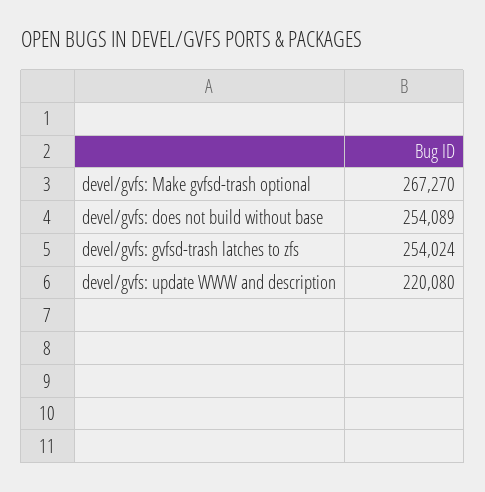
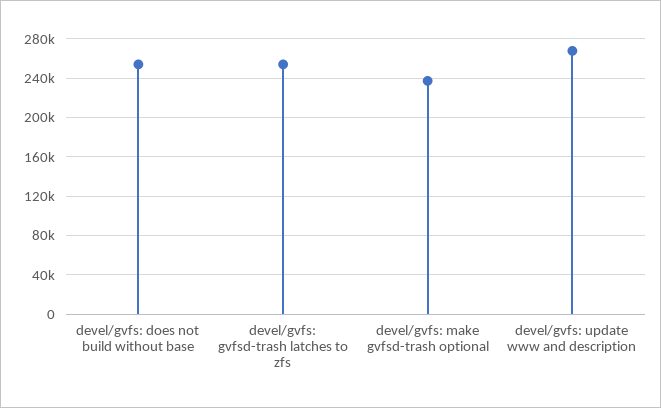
devel/gvfs: Make gvfsd-trash optional: 267270 -> 240000
devel/gvfs: update WWW and description: 220080 -> 270000

